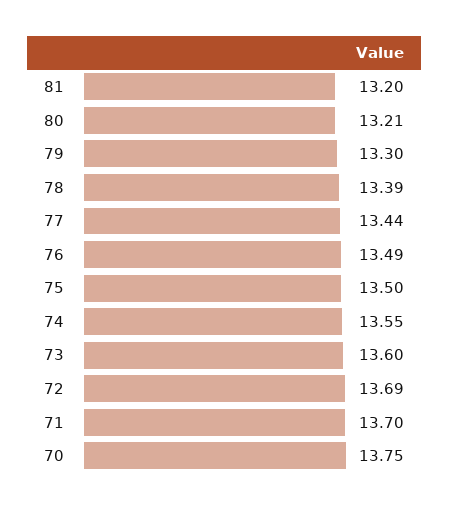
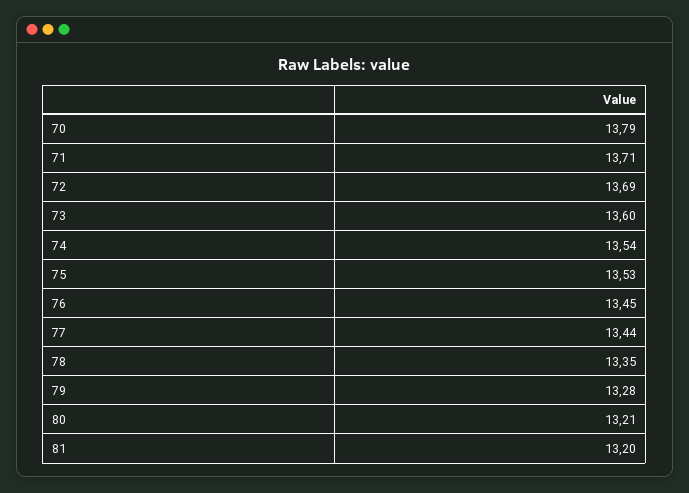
79: 13.3 -> 13.28
78: 13.39 -> 13.35
76: 13.49 -> 13.45
75: 13.5 -> 13.53
74: 13.55 -> 13.54
71: 13.7 -> 13.71
70: 13.75 -> 13.79

